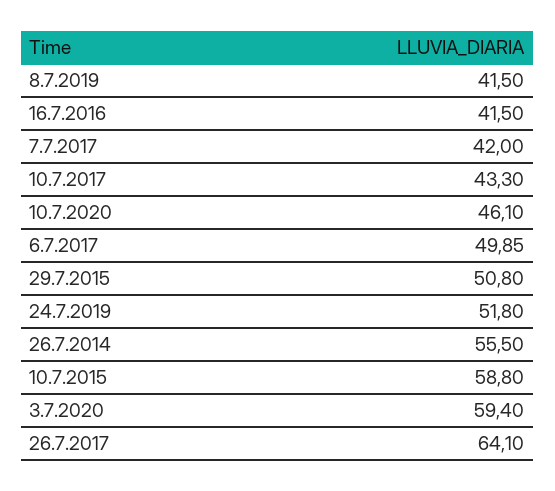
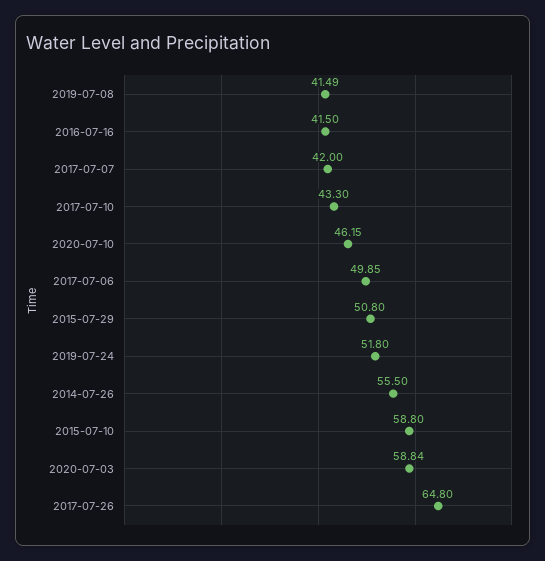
8.7.2019: 41.5 -> 41.49
10.7.2020: 46.1 -> 46.15
3.7.2020: 59.4 -> 58.84
26.7.2017: 64.1 -> 64.8

